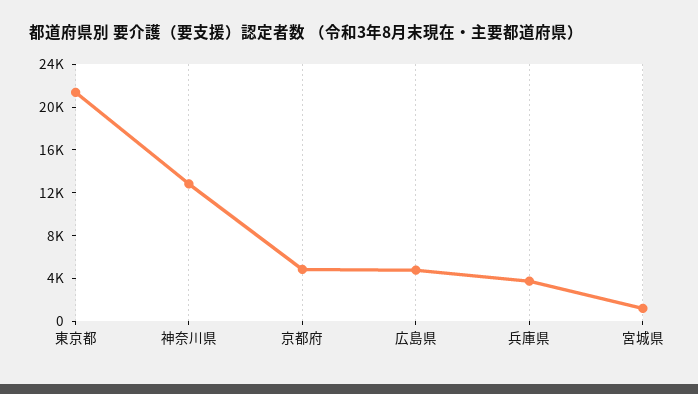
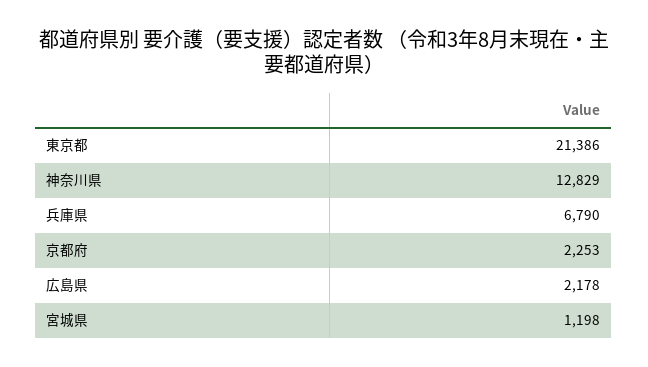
京都府: 5000 -> 2253
広島県: 5000 -> 2178
兵庫県: 4000 -> 6790

